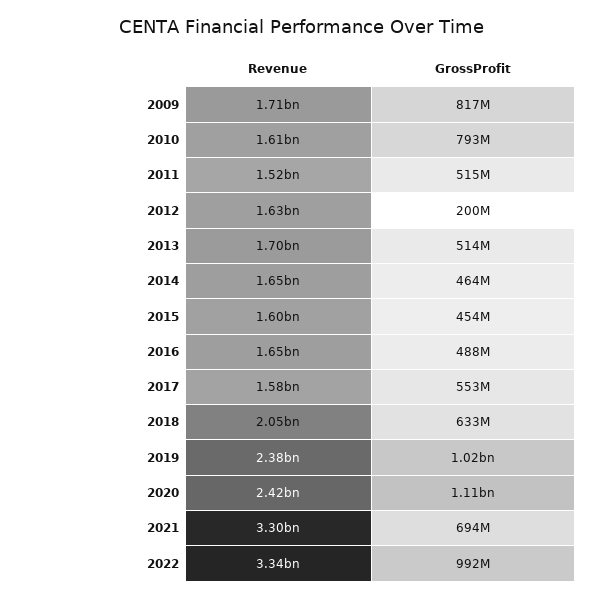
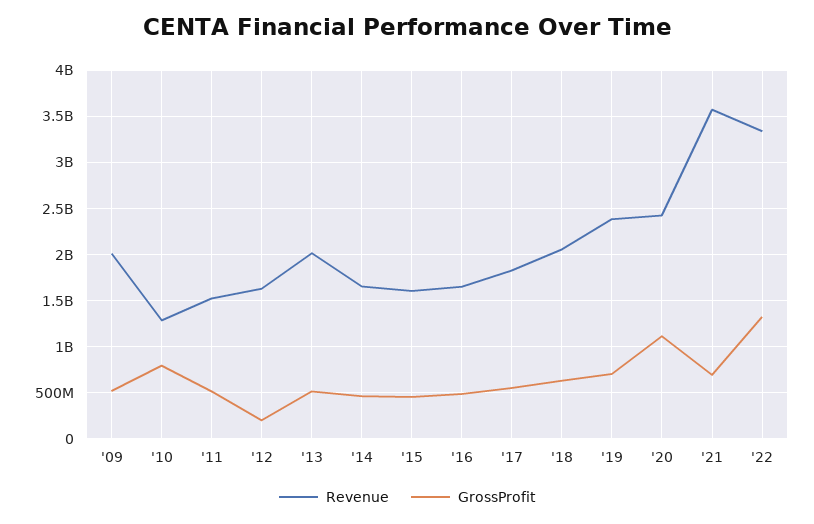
Revenue, 2009: 1710000000 -> 2000000000
GrossProfit, 2009: 817000000 -> 500000000
Revenue, 2010: 1610000000 -> 1300000000
Revenue, 2013: 1700000000 -> 2000000000
Revenue, 2017: 1580000000 -> 1800000000
GrossProfit, 2019: 1020000000 -> 700000000
Revenue, 2021: 3300000000 -> 3600000000
GrossProfit, 2022: 992000000 -> 1300000000

